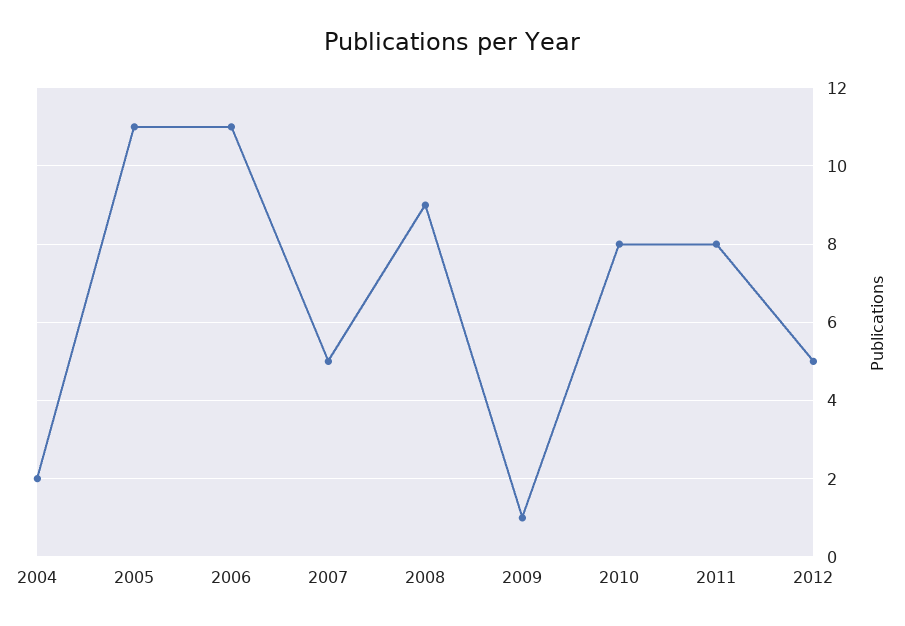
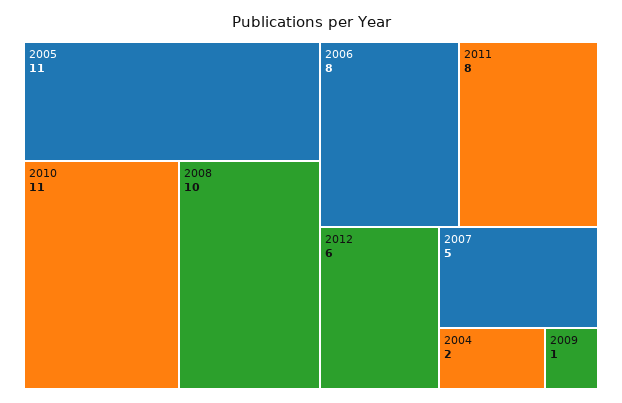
2006: 11 -> 8
2008: 9 -> 10
2010: 8 -> 11
2012: 5 -> 6

